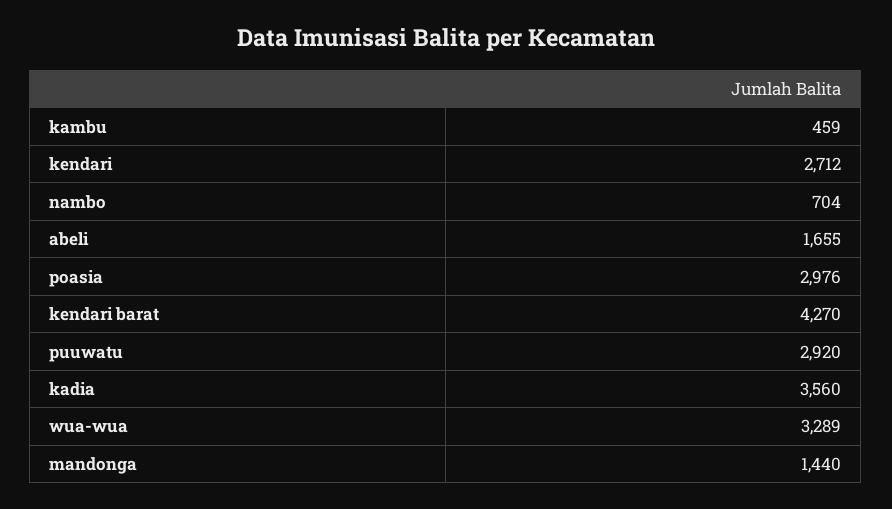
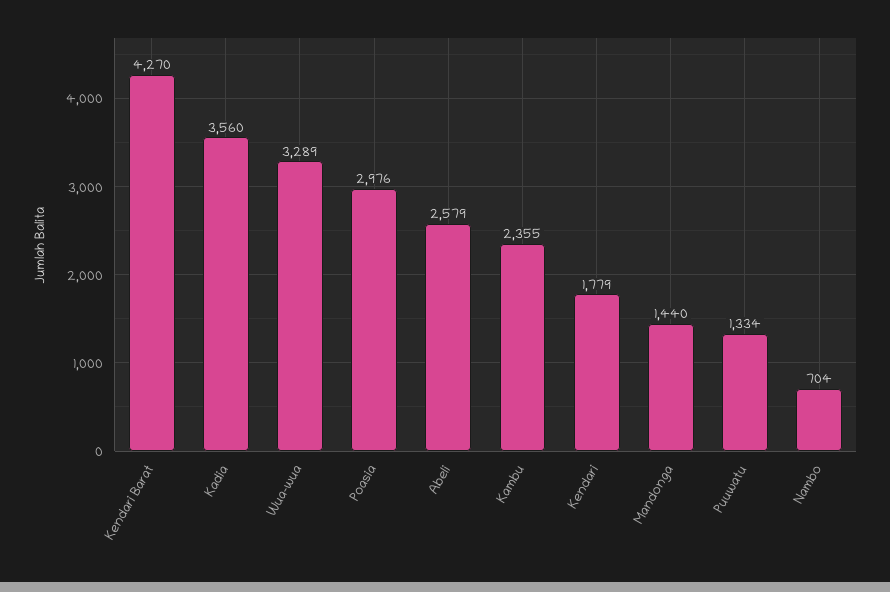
kambu: 459 -> 2355
kendari: 2712 -> 1779
abeli: 1655 -> 2579
puuwatu: 2920 -> 1334

